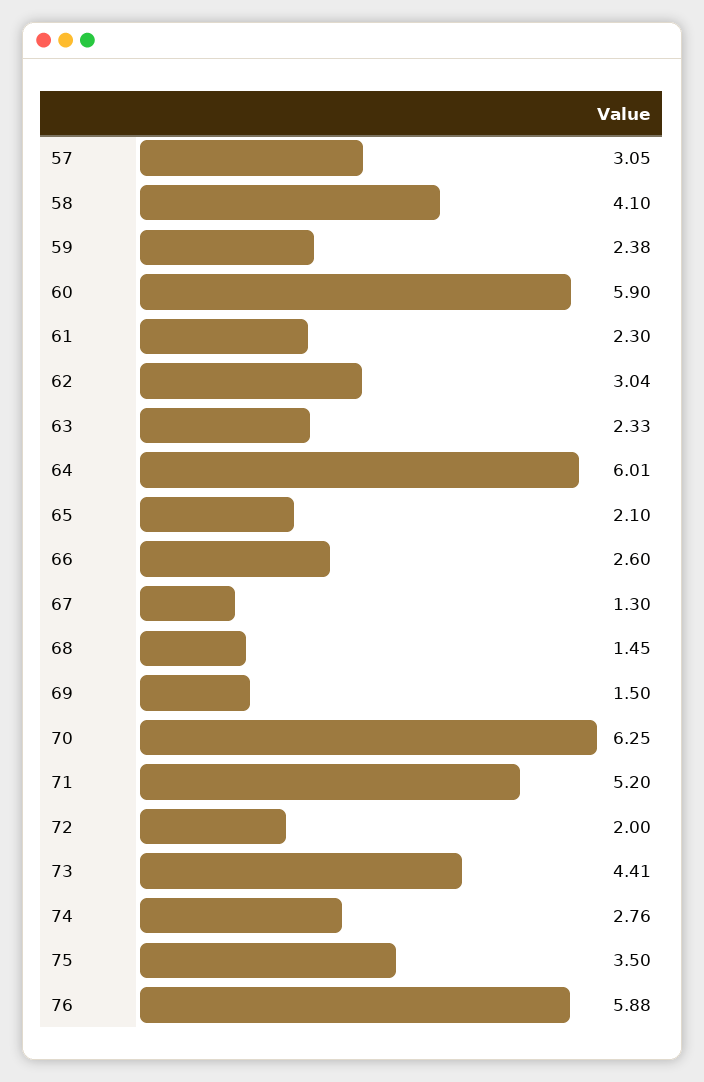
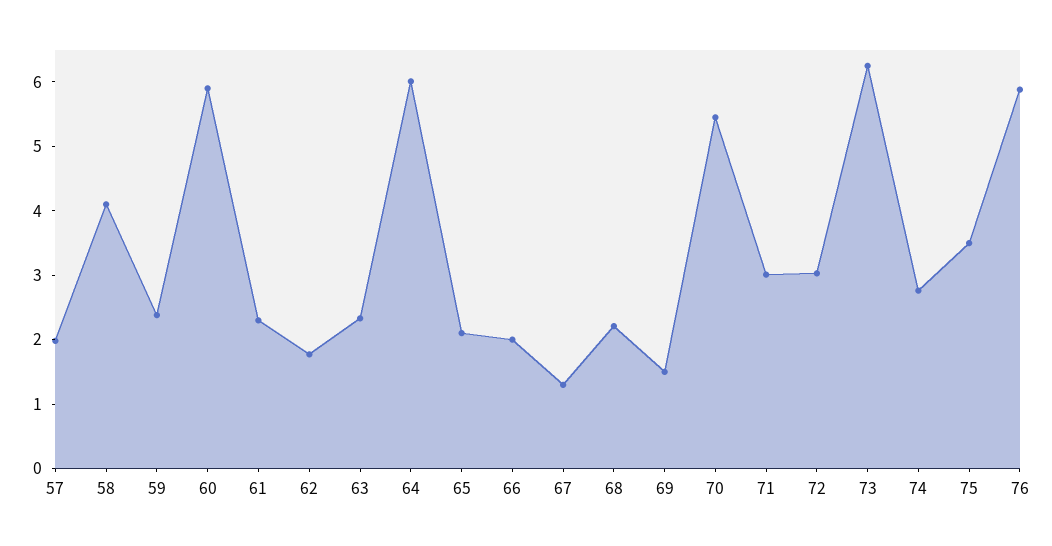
57: 3.05 -> 2
62: 3.04 -> 1.8
66: 2.6 -> 2
68: 1.45 -> 2.2
70: 6.25 -> 5.4
71: 5.2 -> 3
72: 2 -> 3
73: 4.41 -> 6.2

